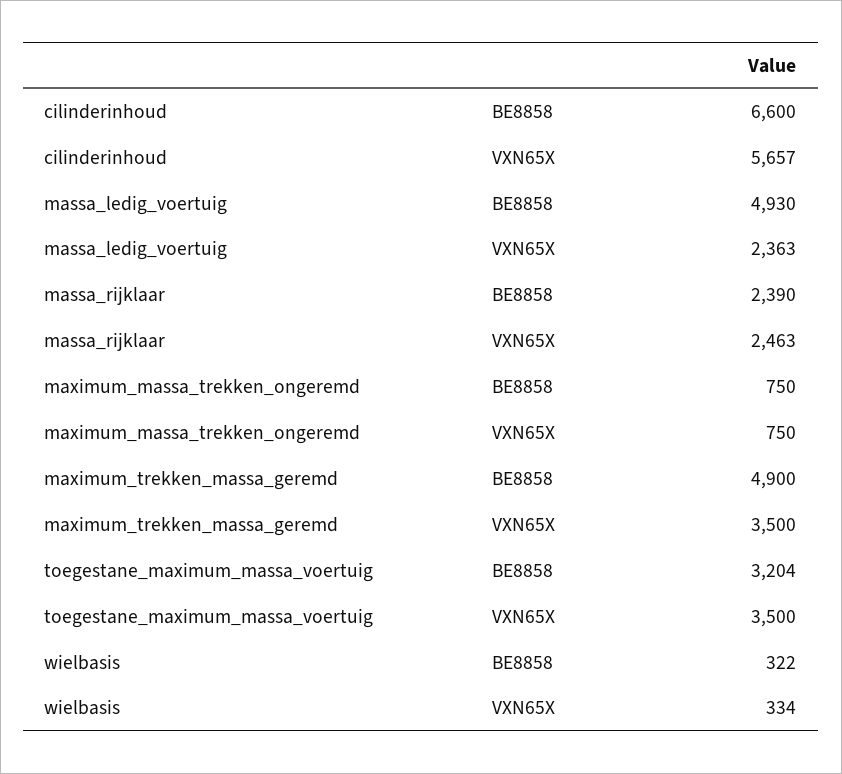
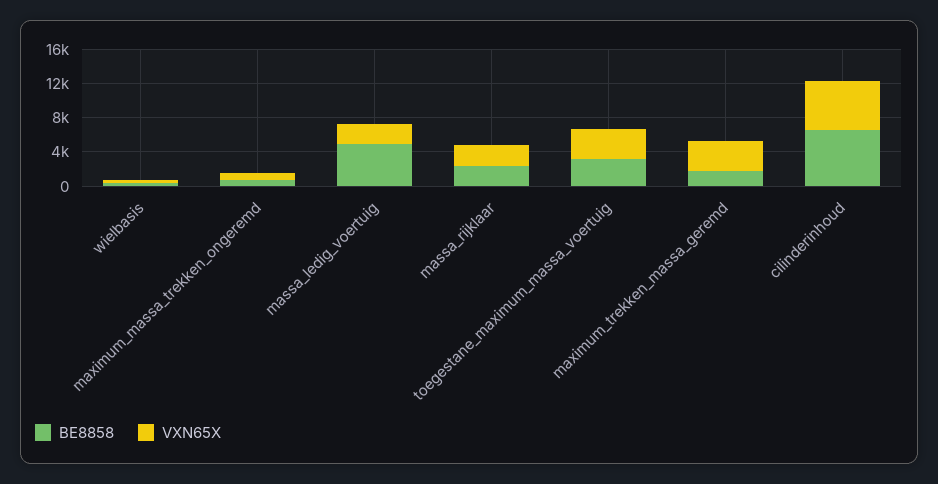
BE8858, maximum_trekken_massa_geremd: 4900 -> 2000

